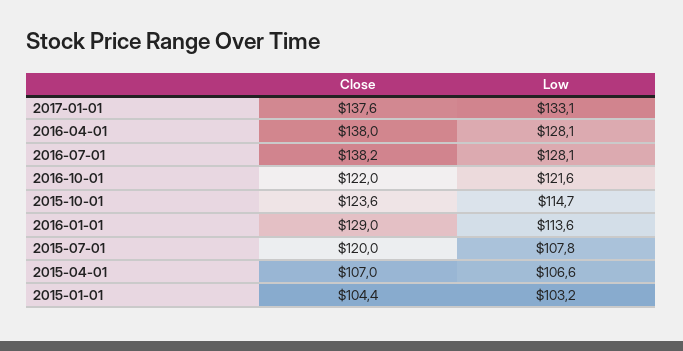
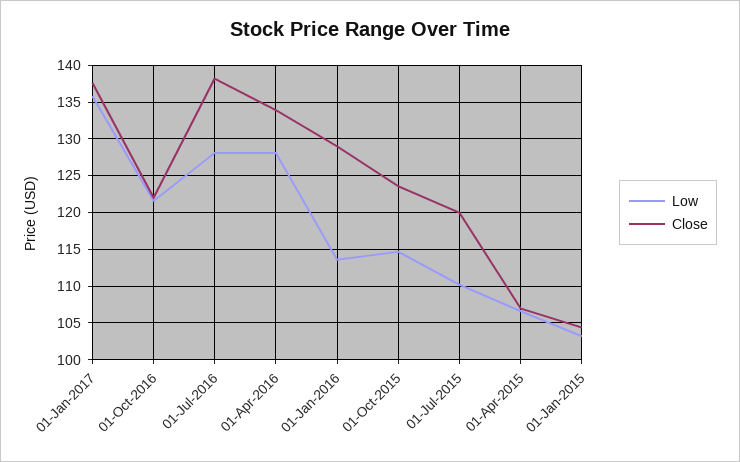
Low, 2017-01-01: 133.1 -> 136
Close, 2016-04-01: 138 -> 134
Low, 2015-07-01: 107.8 -> 110

